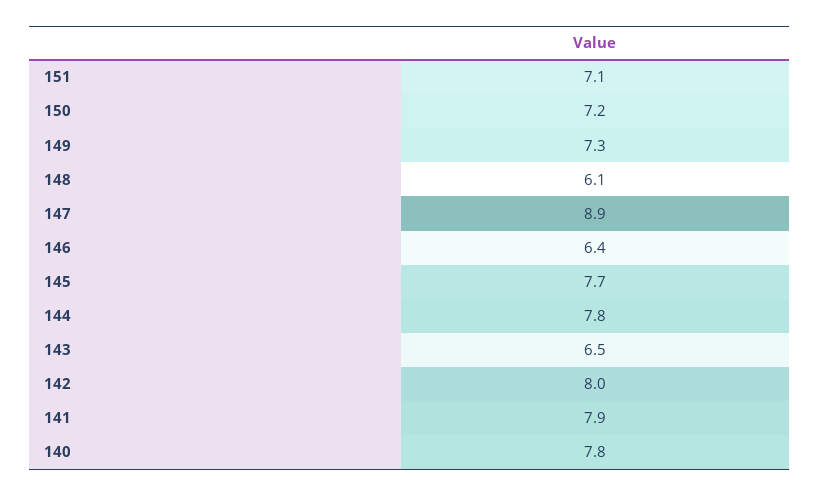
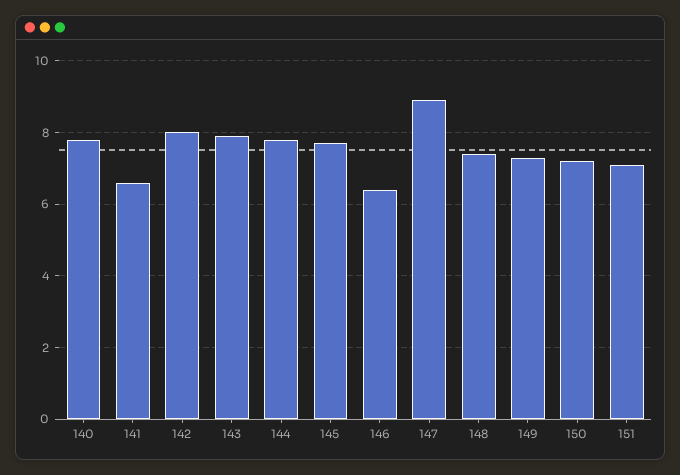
148: 6.1 -> 7.5
143: 6.5 -> 8
141: 7.9 -> 6.5

